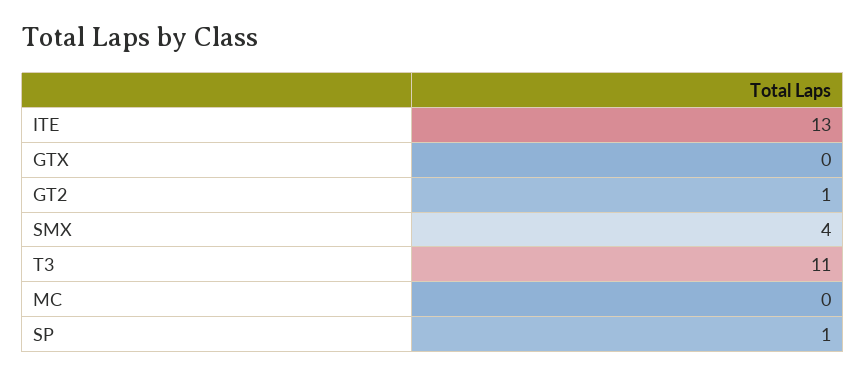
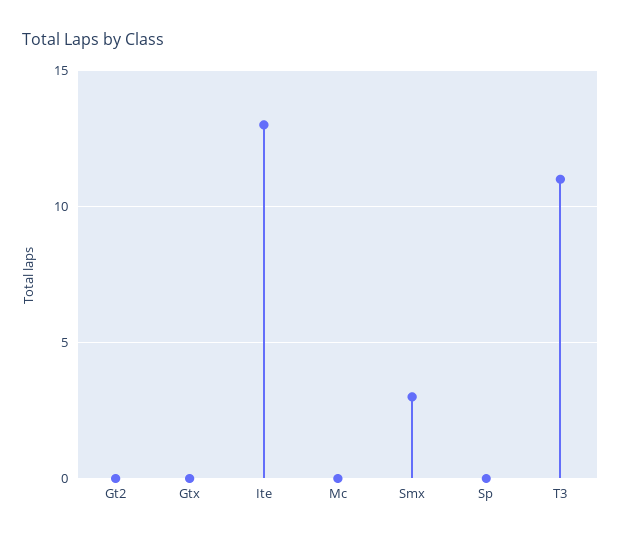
GT2: 1 -> 0
SMX: 4 -> 3
SP: 1 -> 0

